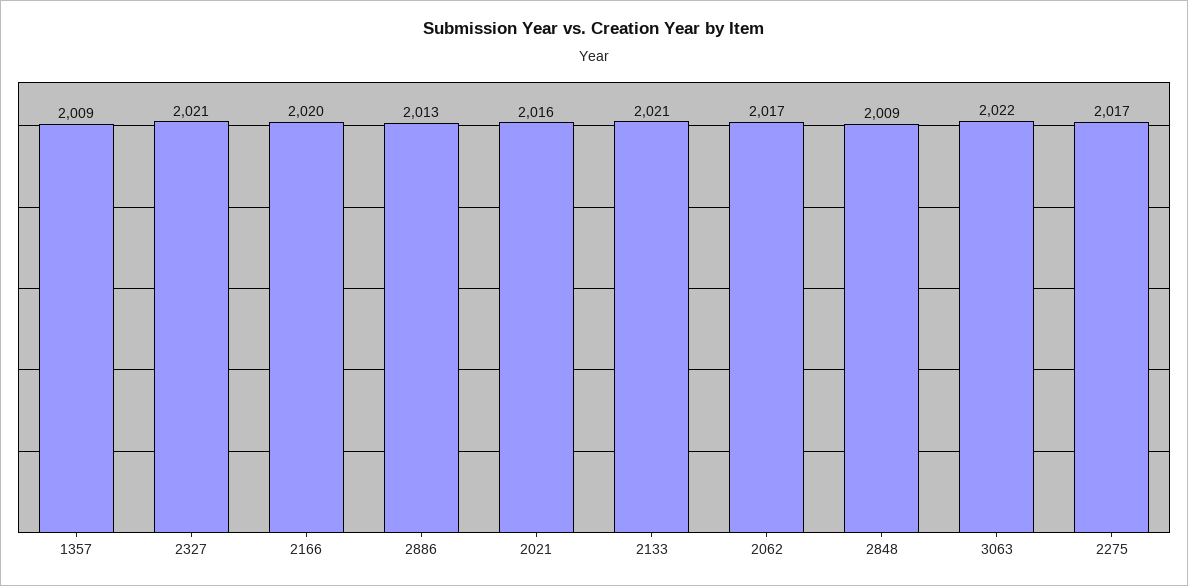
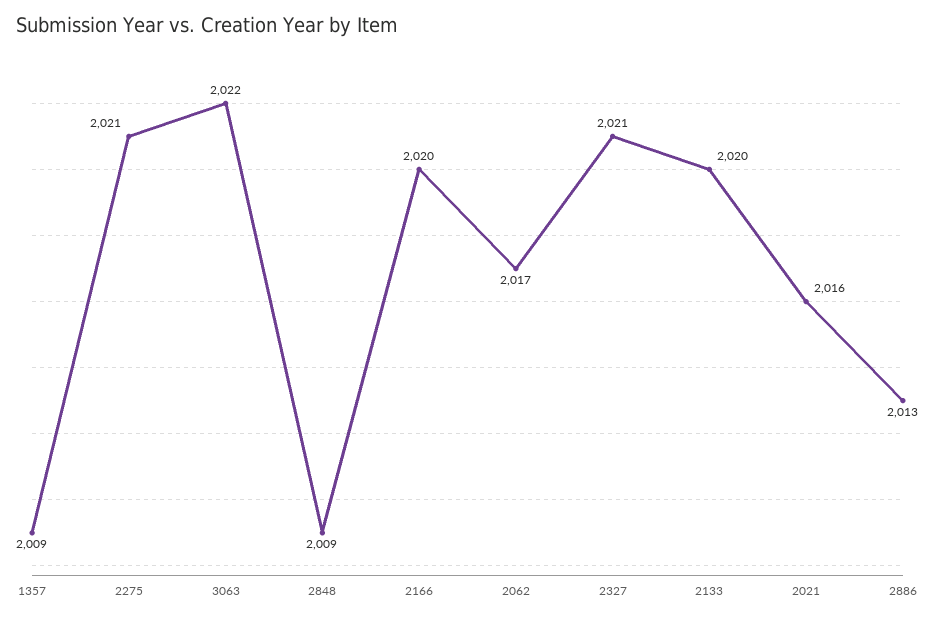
2133: 2021 -> 2020
2275: 2017 -> 2021

